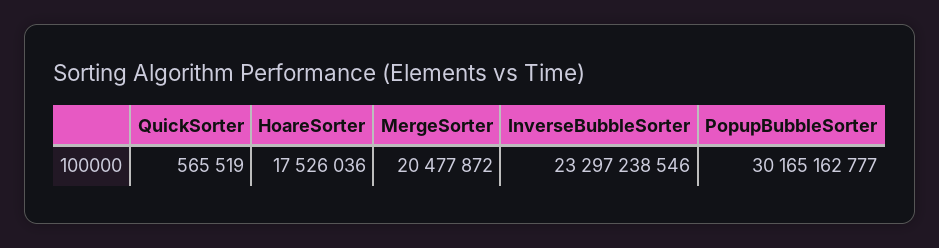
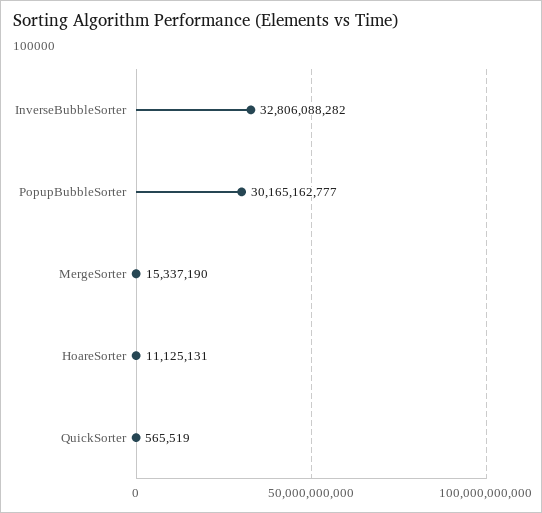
HoareSorter: 17526036 -> 11125131
MergeSorter: 20477872 -> 15337190
InverseBubbleSorter: 23297238546 -> 32806088282

